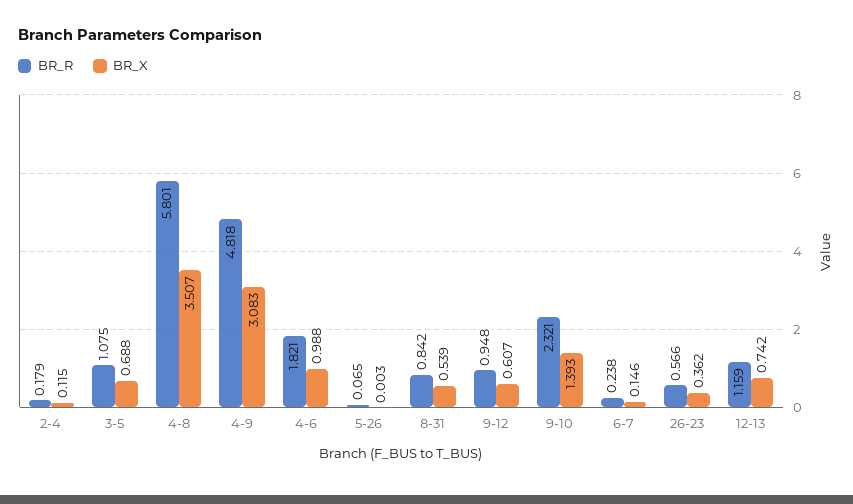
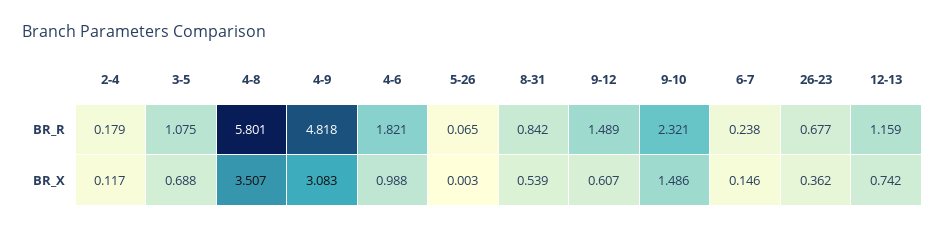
BR_X, 2-4: 0.115 -> 0.117
BR_R, 9-12: 0.948 -> 1.489
BR_X, 9-10: 1.393 -> 1.486
BR_R, 26-23: 0.566 -> 0.677

